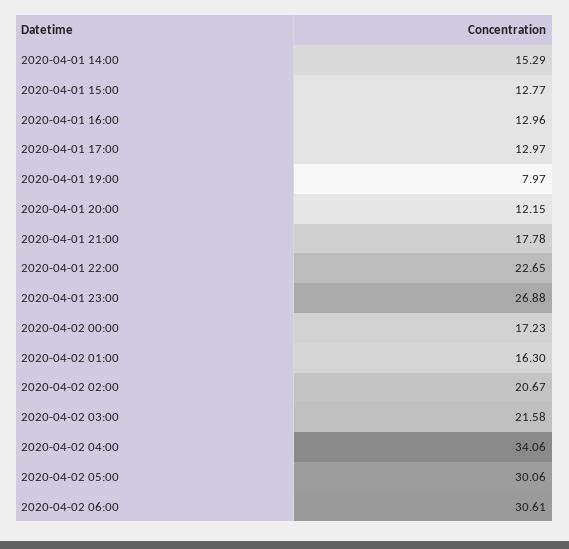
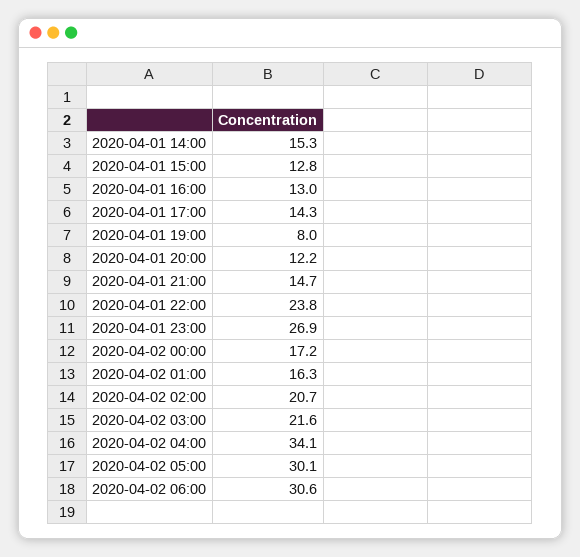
2020-04-01 17:00: 12.97 -> 14.3
2020-04-01 21:00: 17.78 -> 14.7
2020-04-01 22:00: 22.65 -> 23.8

